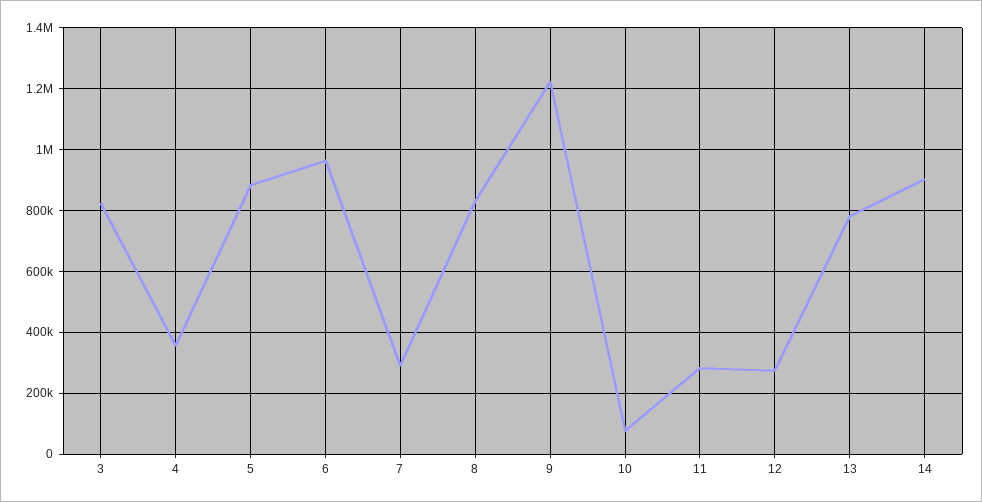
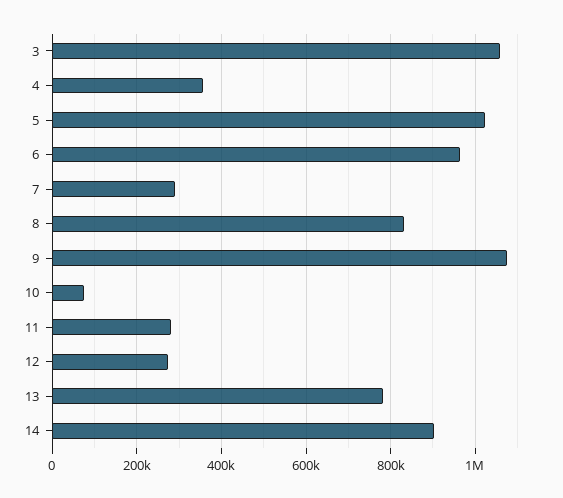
3: 820000 -> 1060000
5: 880000 -> 1020000
9: 1220000 -> 1080000

